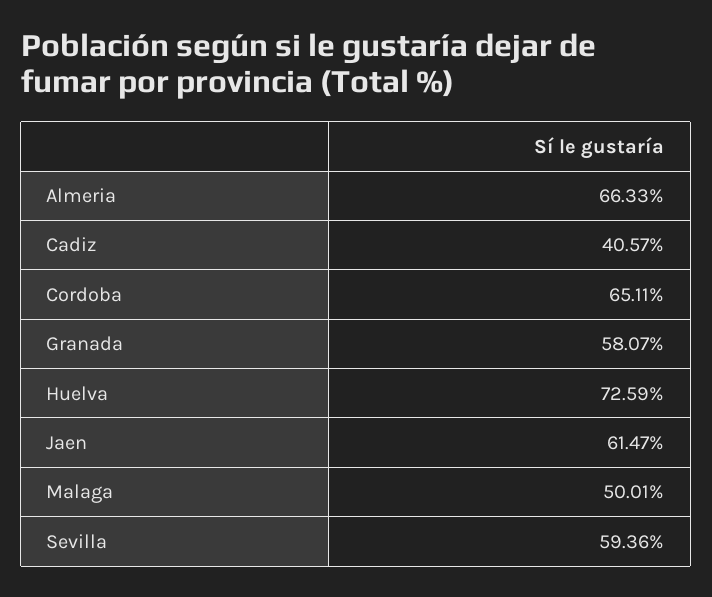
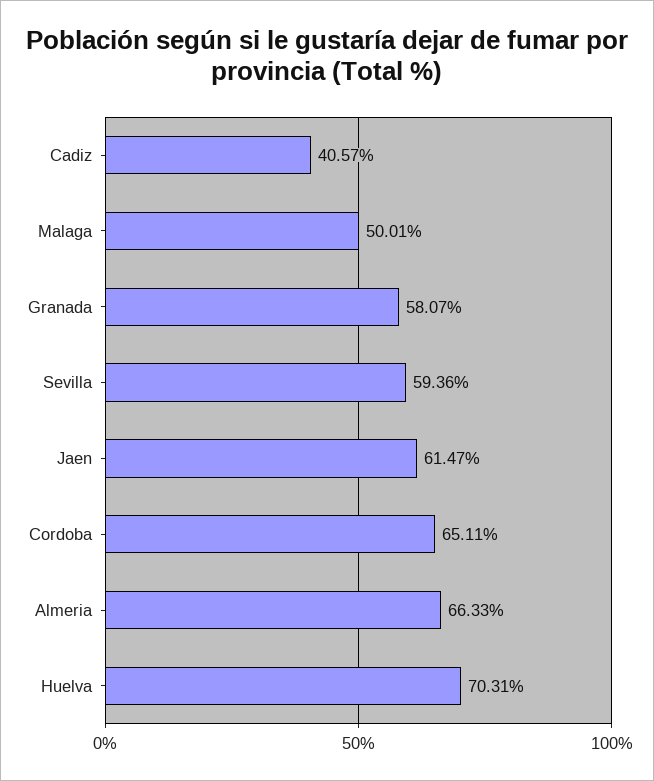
Huelva: 72.59 -> 70.31

